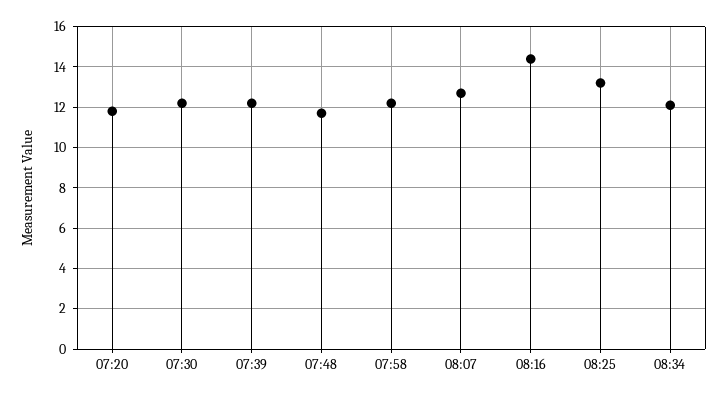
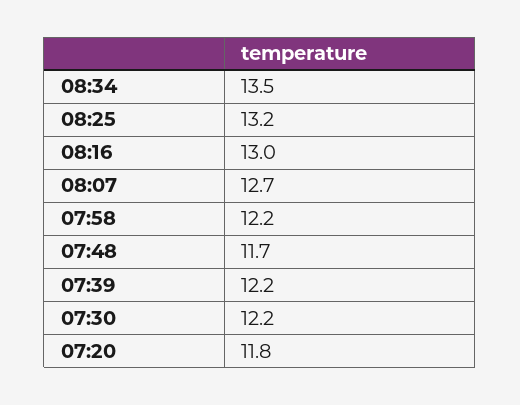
08:16: 14.5 -> 13
08:34: 12 -> 13.5

